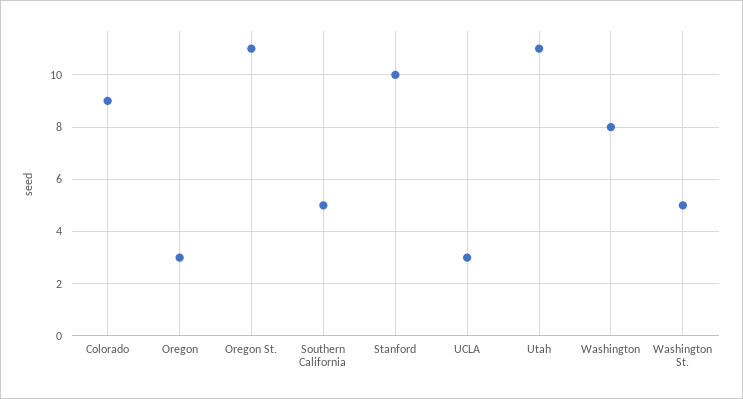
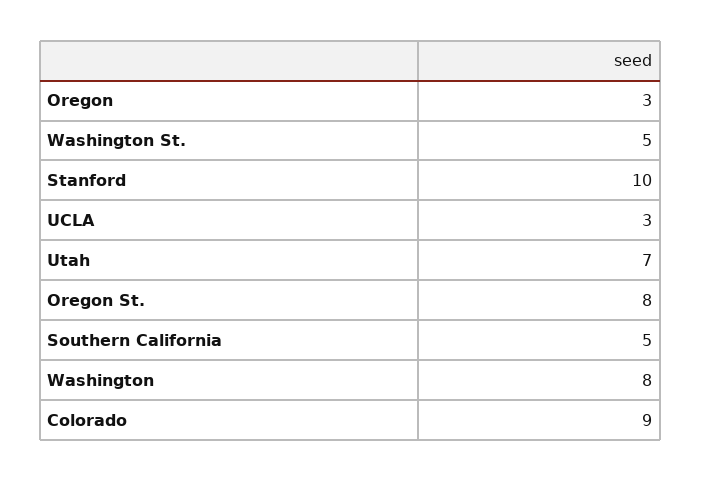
Oregon St.: 11 -> 8
Utah: 11 -> 7

